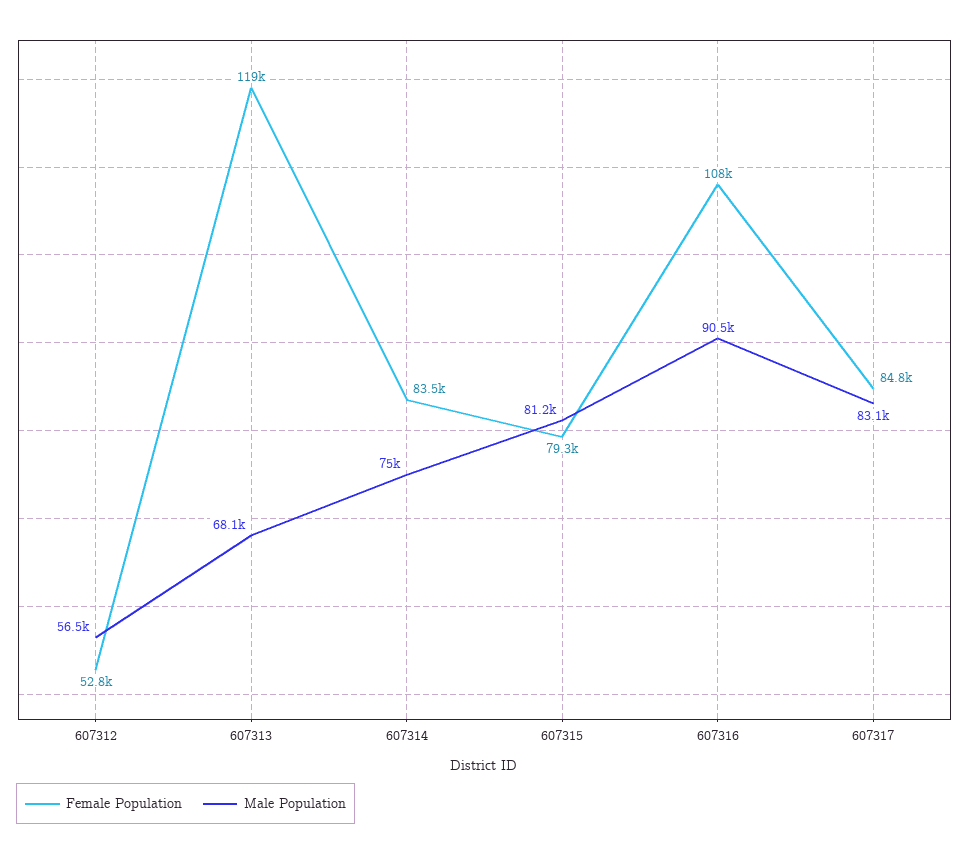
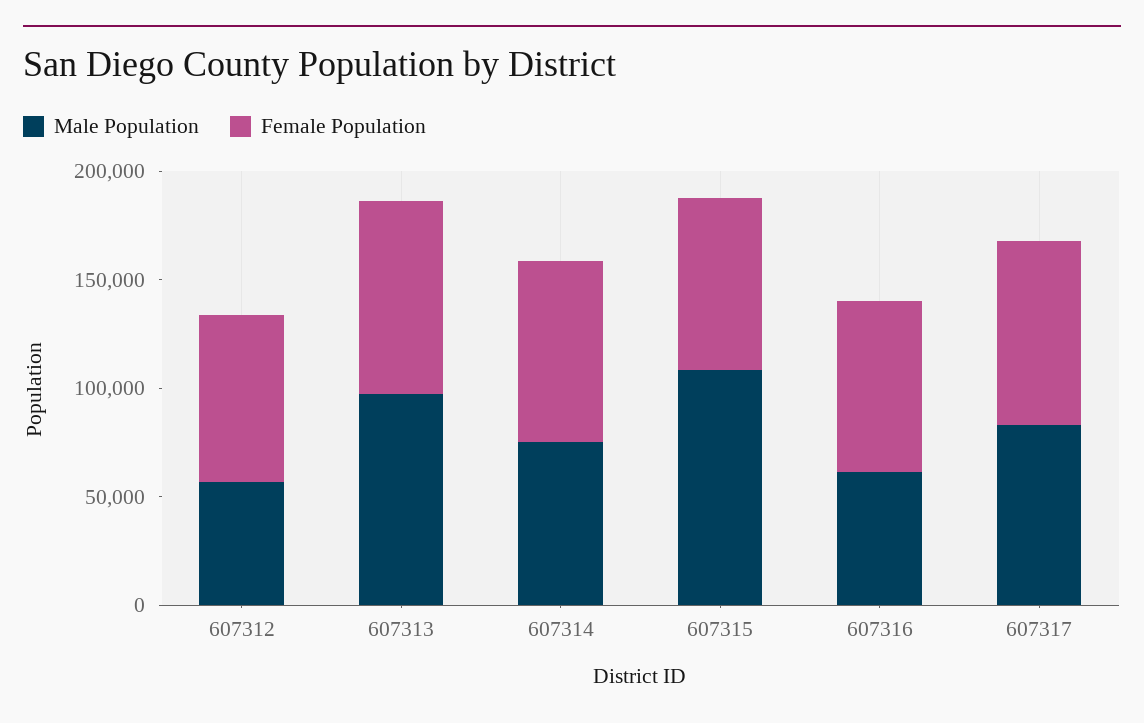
Female Population, 607312: 52800 -> 80000
Female Population, 607313: 119000 -> 90000
Male Population, 607313: 68100 -> 100000
Male Population, 607315: 81200 -> 110000
Female Population, 607316: 108000 -> 80000
Male Population, 607316: 90500 -> 60000

